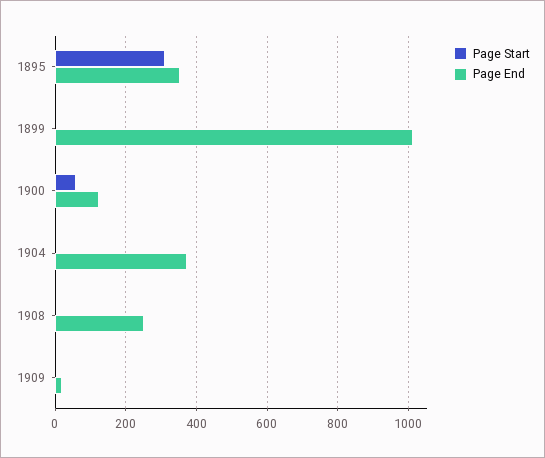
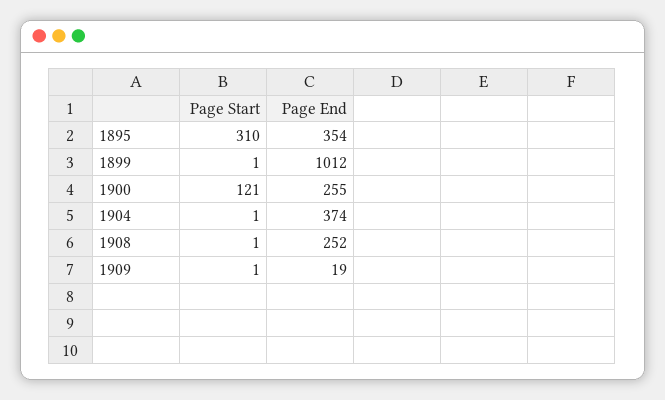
Page Start, 1900: 60 -> 121
Page End, 1900: 120 -> 255

